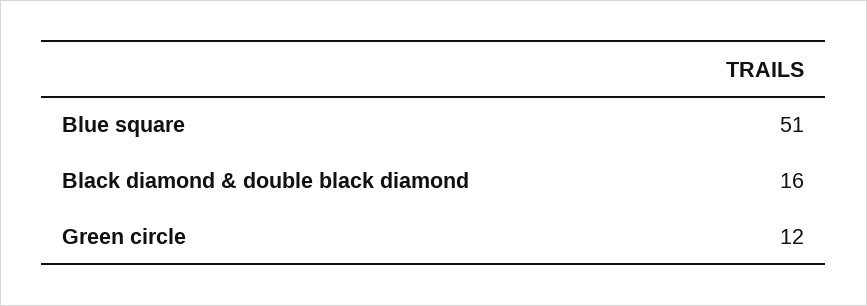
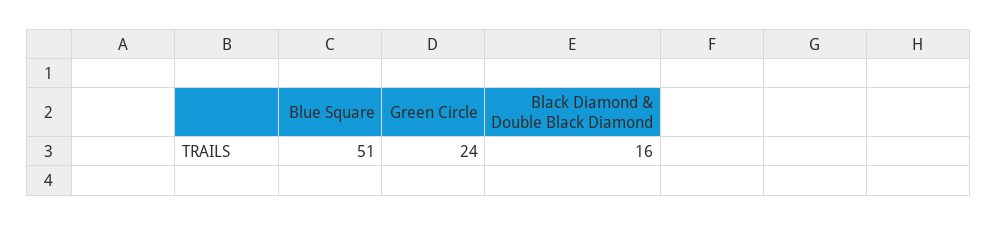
Green circle: 12 -> 24

